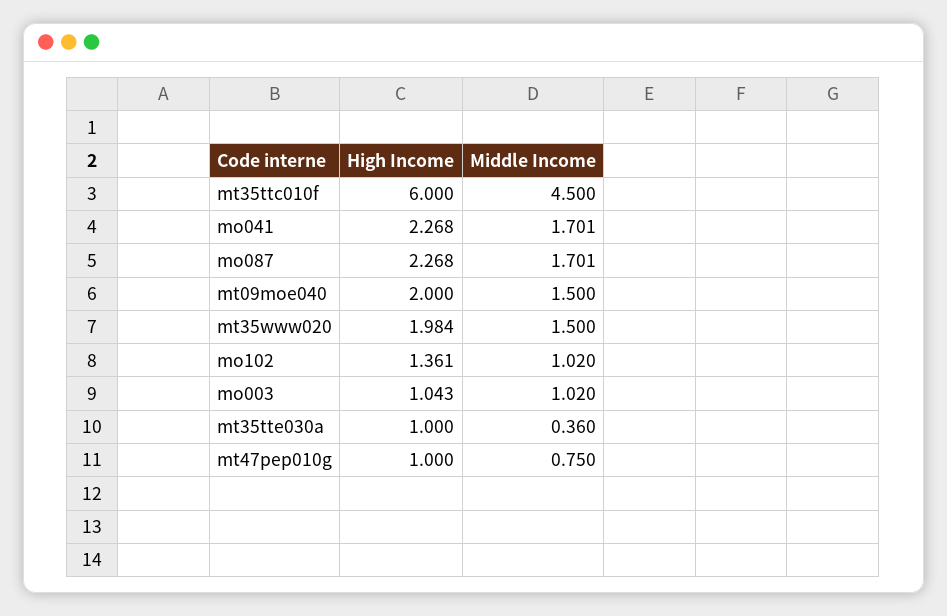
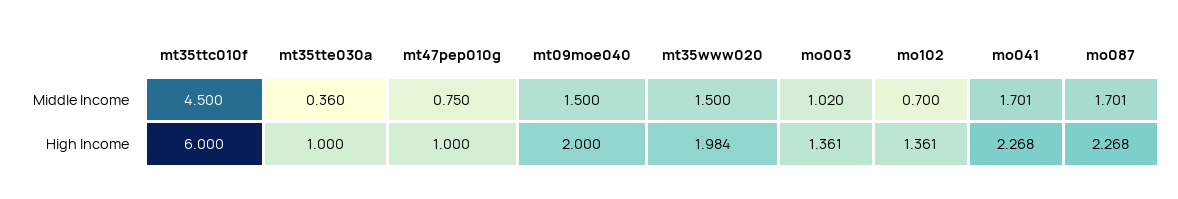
Middle Income, mo102: 1.02 -> 0.7
High Income, mo003: 1.043 -> 1.361

